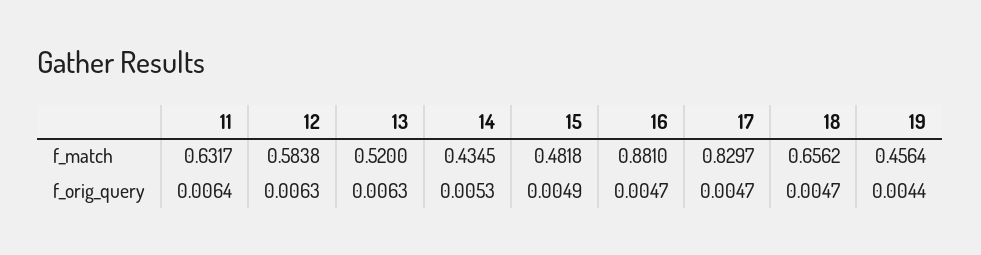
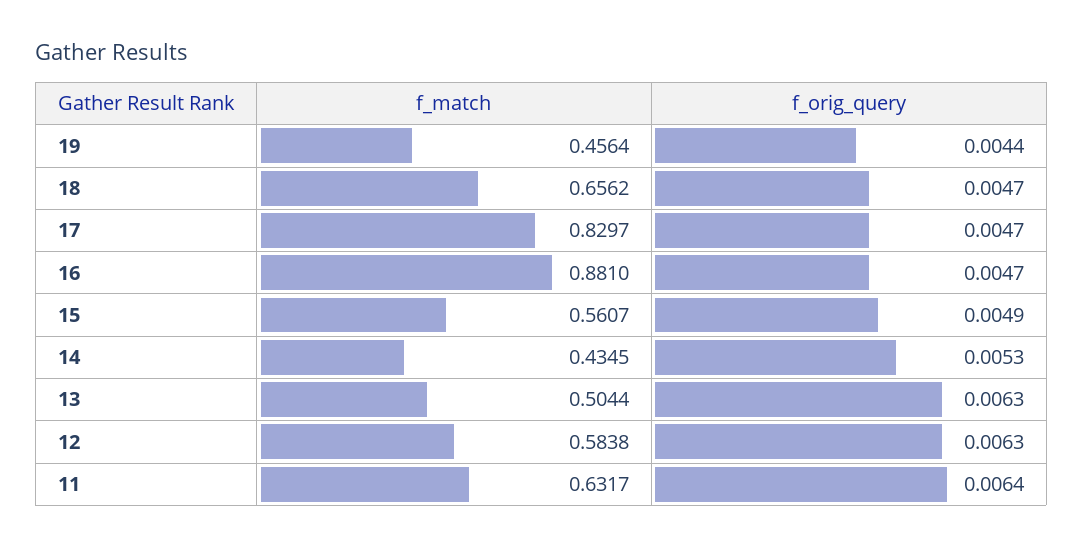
13, f_match: 0.52 -> 0.5044
15, f_match: 0.4818 -> 0.5607

